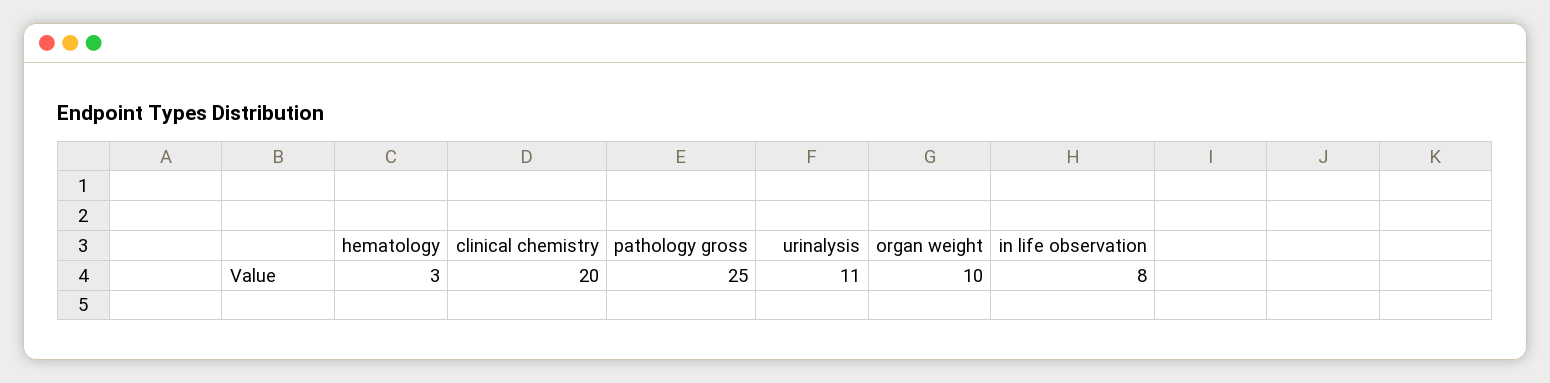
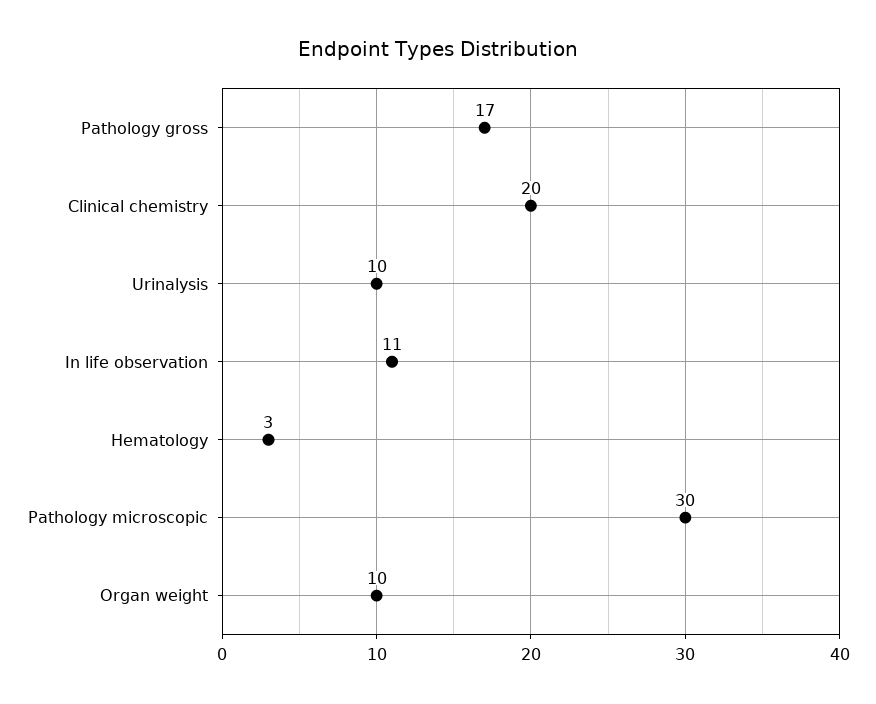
pathology gross: 25 -> 17
urinalysis: 11 -> 10
in life observation: 8 -> 11
Pathology microscopic: none -> 30

